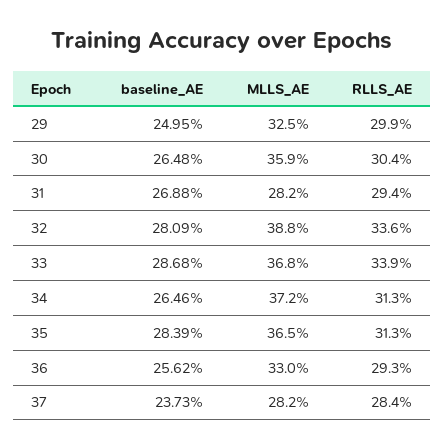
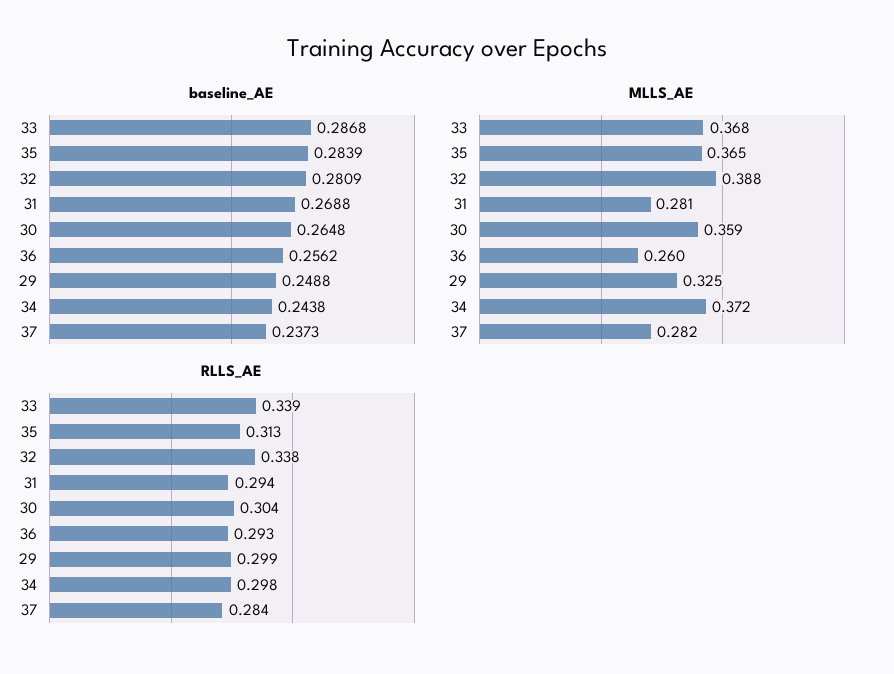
baseline_AE, 29: 0.2495 -> 0.2488
MLLS_AE, 31: 0.282 -> 0.281
RLLS_AE, 32: 0.336 -> 0.338
baseline_AE, 34: 0.2646 -> 0.2438
RLLS_AE, 34: 0.313 -> 0.298
MLLS_AE, 36: 0.33 -> 0.26

